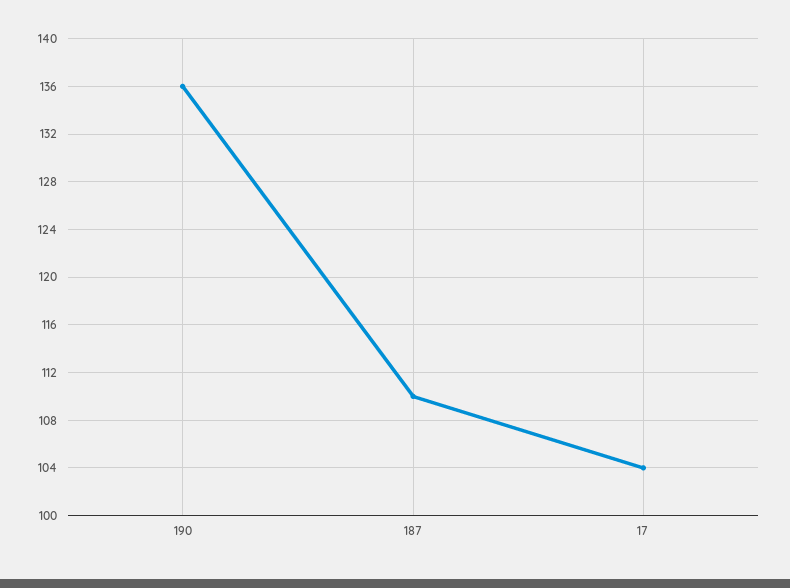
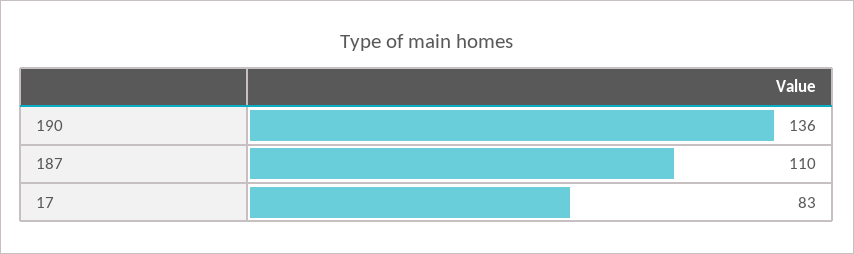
17: 104 -> 83

